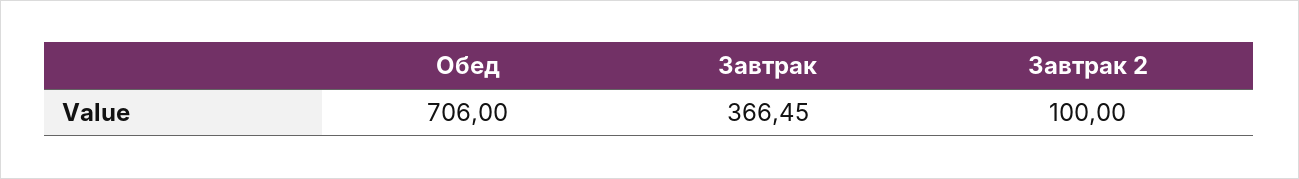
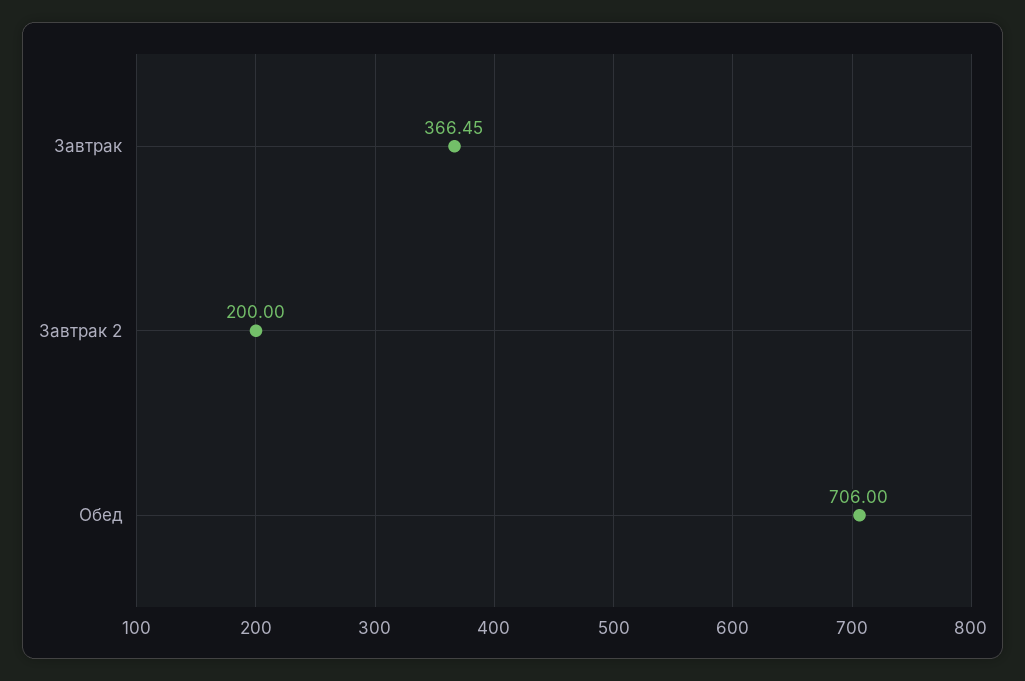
Завтрак 2: 100 -> 200

